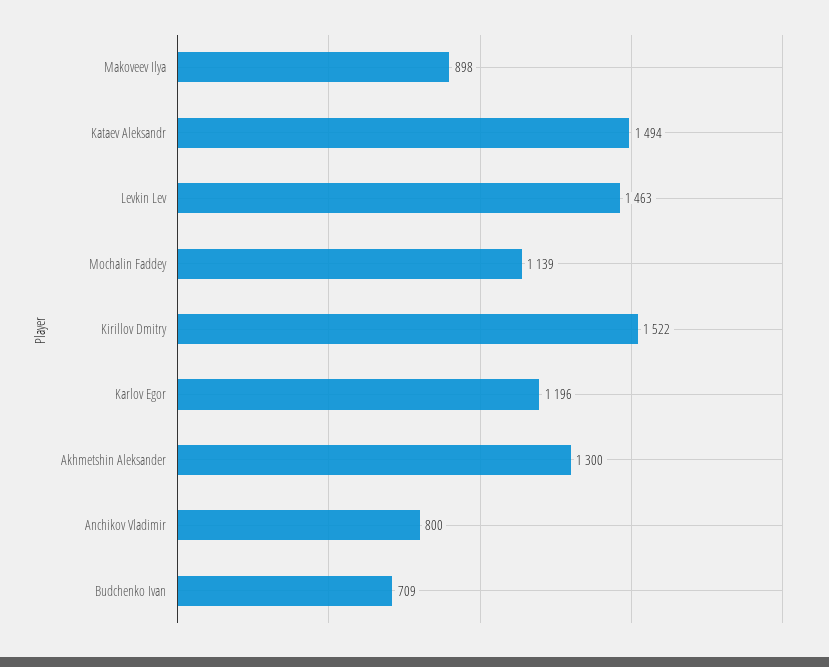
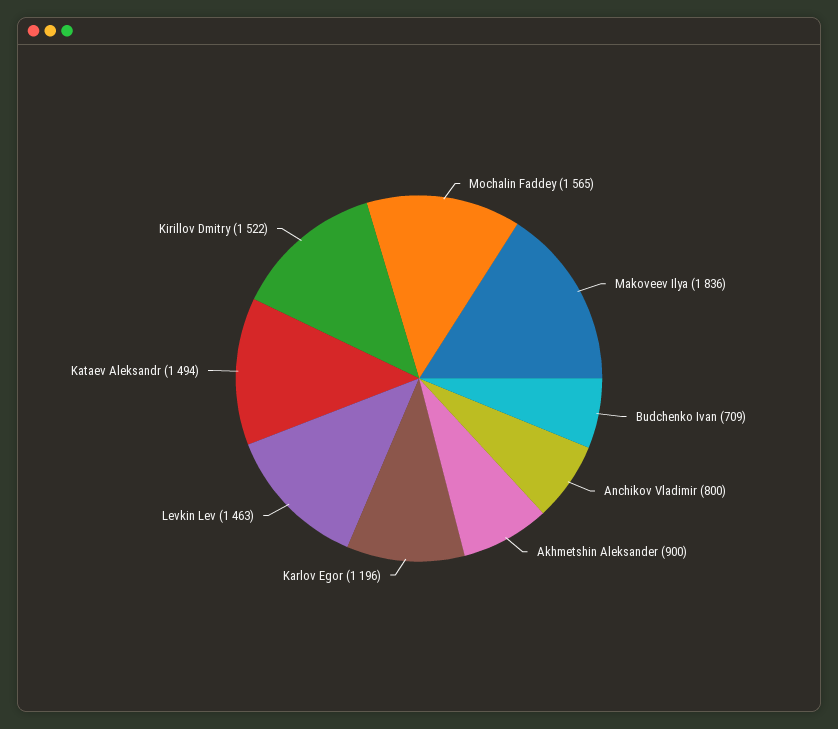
Makoveev Ilya: 898 -> 1836
Mochalin Faddey: 1139 -> 1565
Akhmetshin Aleksander: 1300 -> 900

